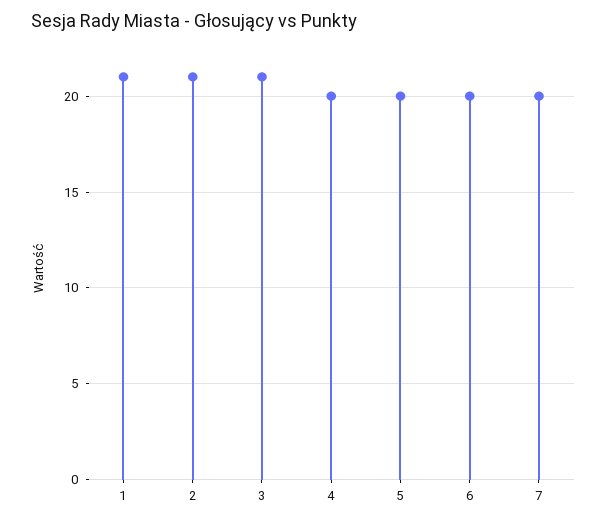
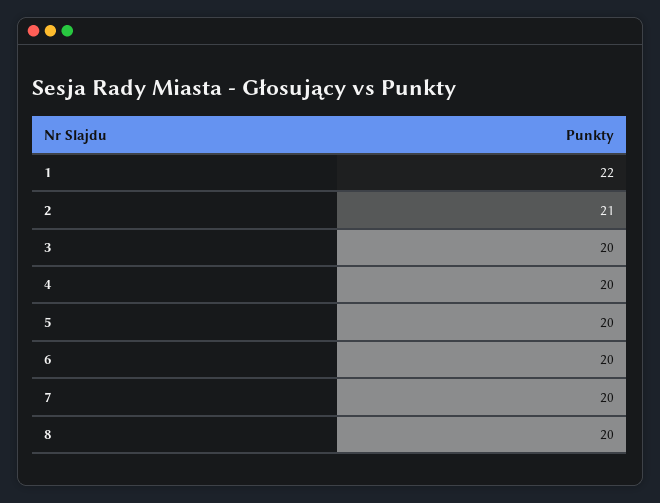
1: 21 -> 22
3: 21 -> 20
8: none -> 20

